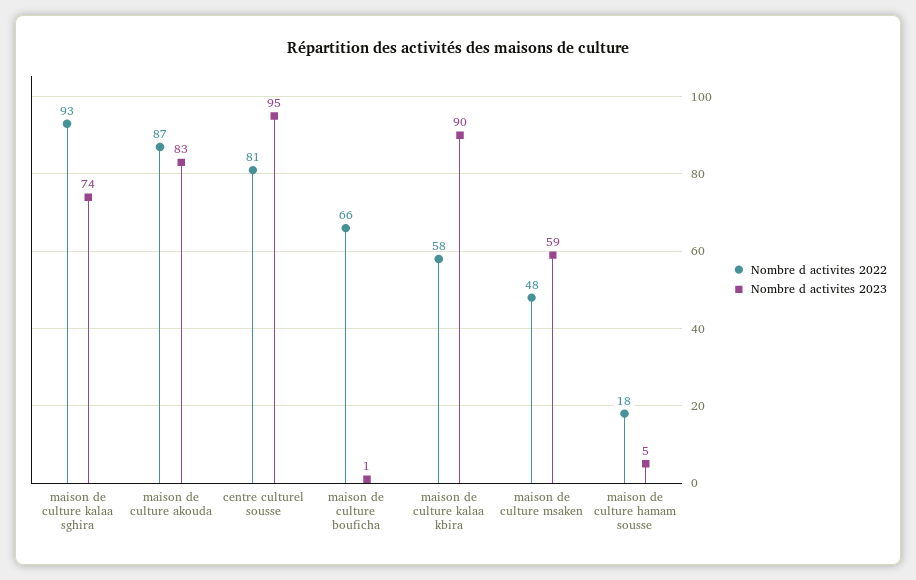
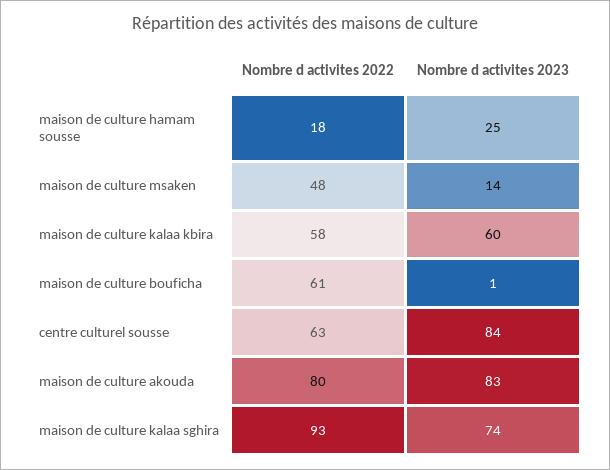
Nombre d activites 2022, maison de culture akouda: 87 -> 80
Nombre d activites 2022, centre culturel sousse: 81 -> 63
Nombre d activites 2023, centre culturel sousse: 95 -> 84
Nombre d activites 2022, maison de culture bouficha: 66 -> 61
Nombre d activites 2023, maison de culture kalaa kbira: 90 -> 60
Nombre d activites 2023, maison de culture msaken: 59 -> 14
Nombre d activites 2023, maison de culture hamam sousse: 5 -> 25

